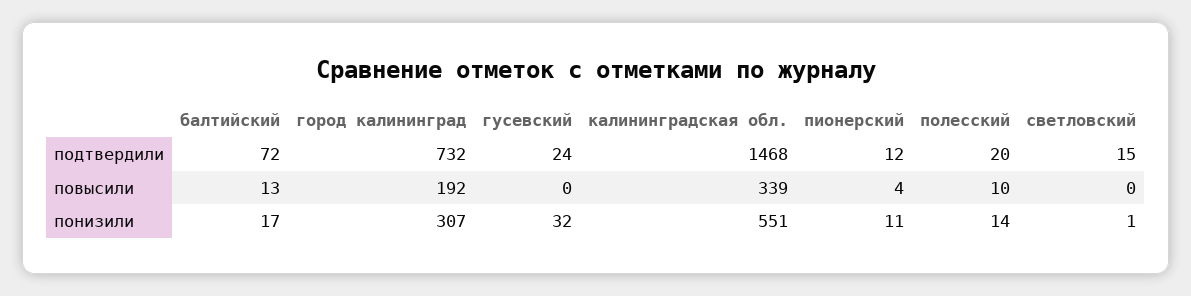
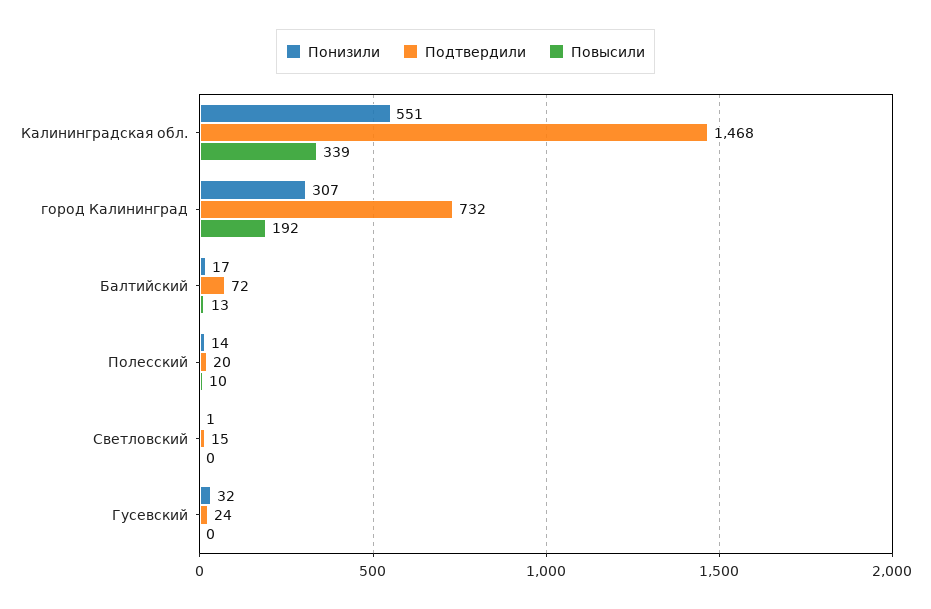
подтвердили, пионерский: 12 -> none
повысили, пионерский: 4 -> none
понизили, пионерский: 11 -> none

